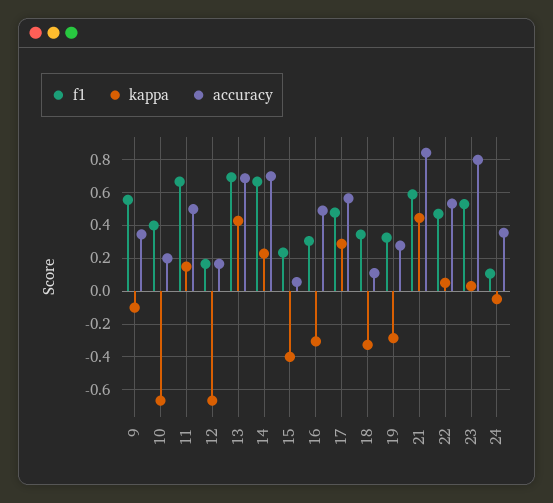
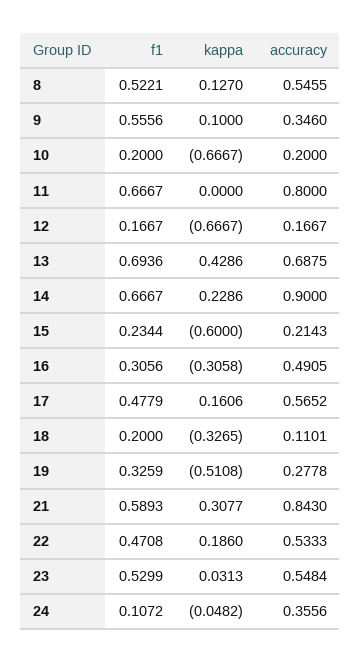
kappa, 9: -0.1 -> 0.1
f1, 10: 0.4 -> 0.2
kappa, 11: 0.15 -> 0
accuracy, 11: 0.5 -> 0.8
accuracy, 14: 0.7 -> 0.9
kappa, 15: -0.4 -> -0.6
accuracy, 15: 0.05 -> 0.2143
kappa, 17: 0.3 -> 0.1606
f1, 18: 0.35 -> 0.2
kappa, 19: -0.3 -> -0.5108
kappa, 21: 0.45 -> 0.3077
kappa, 22: 0.05 -> 0.186
accuracy, 23: 0.8 -> 0.5484
f1, 8: none -> 0.5221
kappa, 8: none -> 0.127
accuracy, 8: none -> 0.5455

